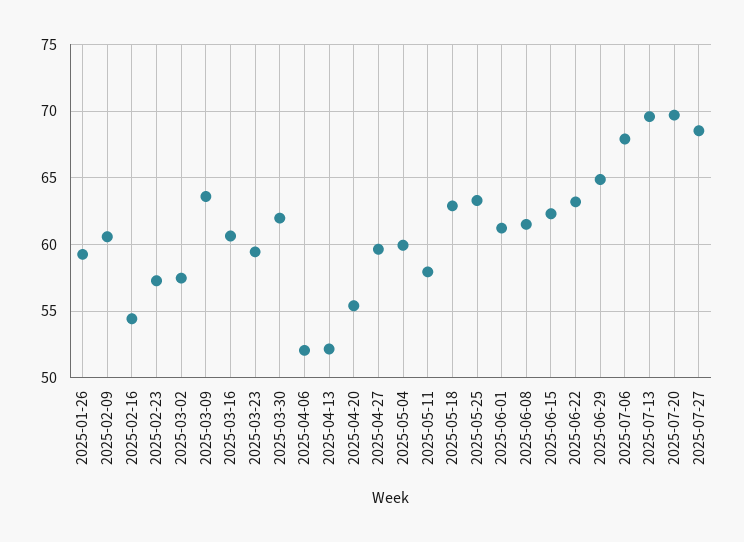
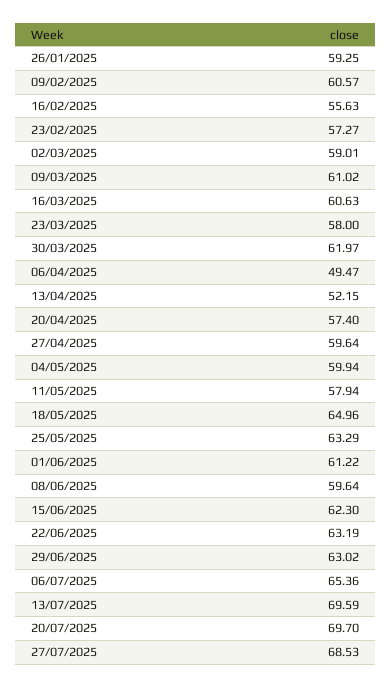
2025-02-16: 54.5 -> 55.63
2025-03-02: 57.5 -> 59.01
2025-03-09: 63.5 -> 61.02
2025-03-23: 59.5 -> 58
2025-04-06: 52 -> 49.47
2025-04-20: 55.5 -> 57.4
2025-05-18: 63 -> 64.96
2025-06-08: 61.5 -> 59.64
2025-06-29: 65 -> 63.02
2025-07-06: 68 -> 65.36

